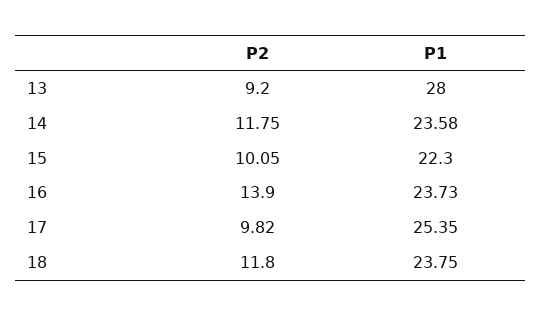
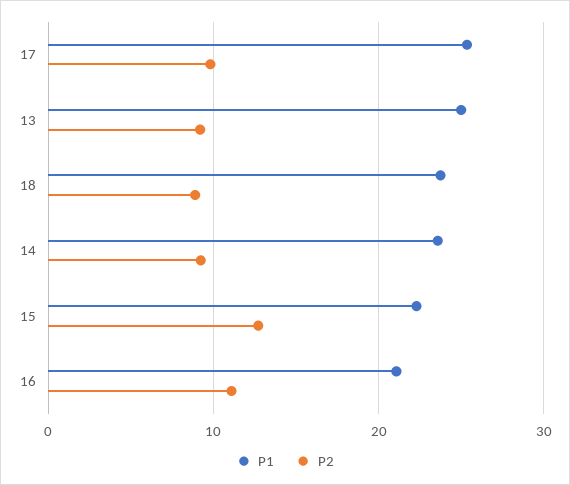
P1, 13: 28 -> 25
P2, 14: 11.75 -> 9
P2, 15: 10.05 -> 13
P2, 16: 13.9 -> 11
P1, 16: 23.73 -> 21
P2, 18: 11.8 -> 9

